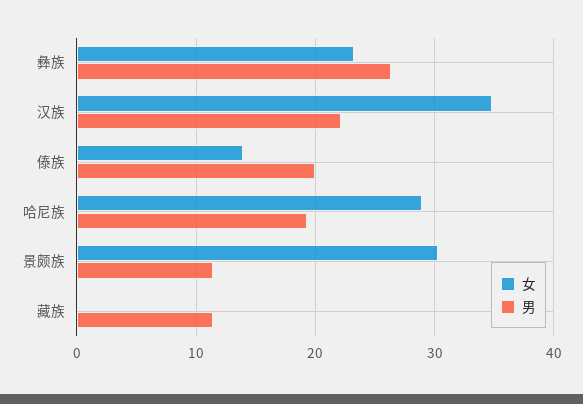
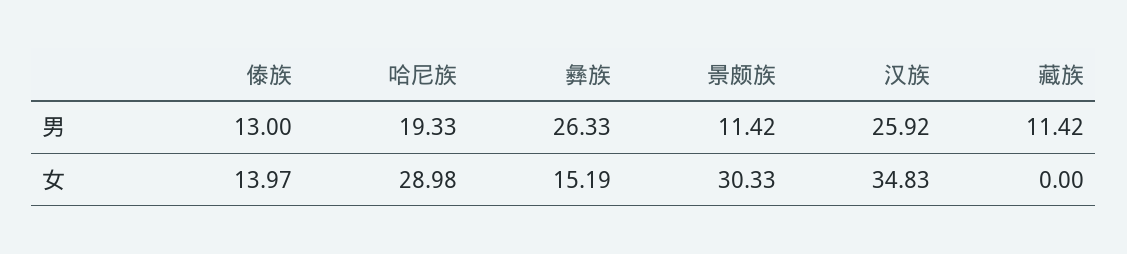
女, 彝族: 23 -> 15.19
男, 汉族: 22 -> 25.92
男, 傣族: 20 -> 13

